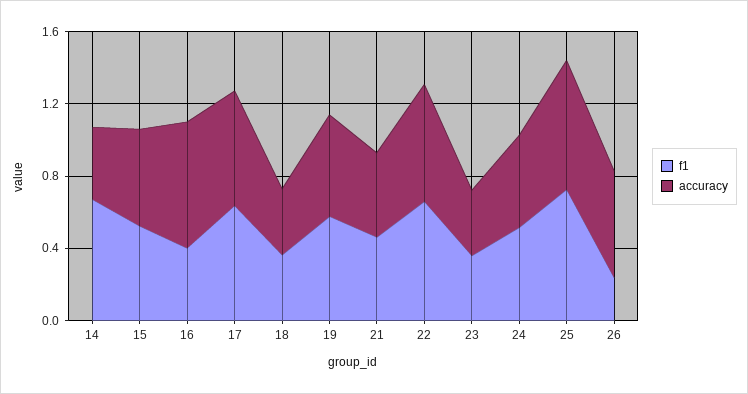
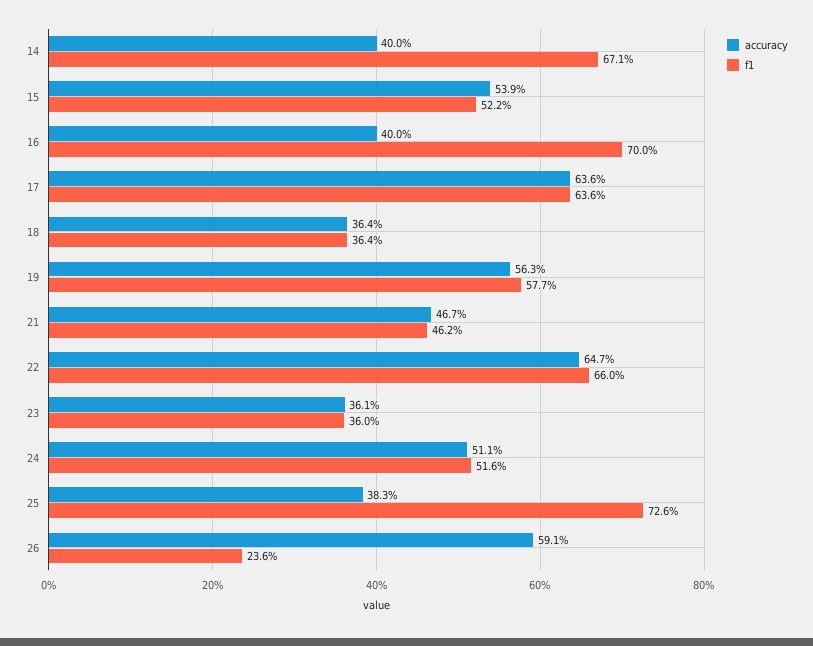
f1, 16: 0.4 -> 0.7
accuracy, 16: 0.7 -> 0.4
accuracy, 25: 0.7 -> 0.383

